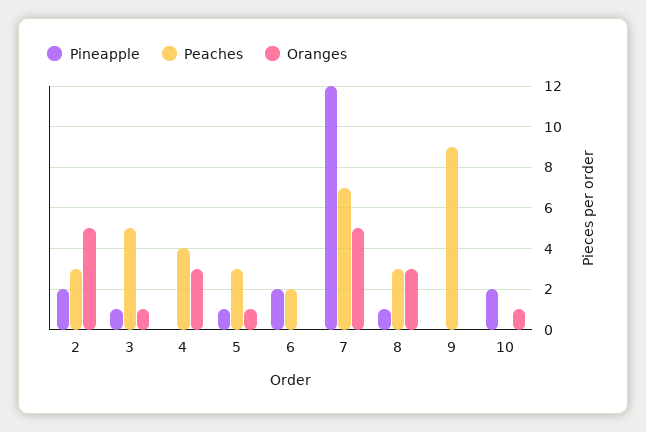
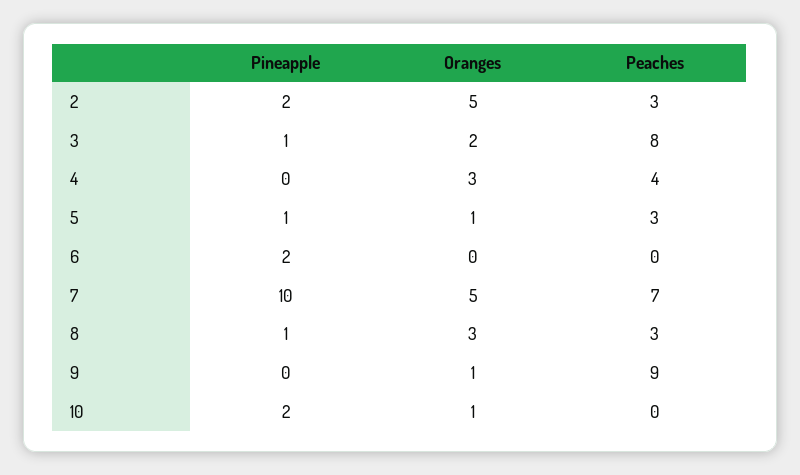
Peaches, 3: 5 -> 8
Oranges, 3: 1 -> 2
Peaches, 6: 2 -> 0
Pineapple, 7: 12 -> 10
Oranges, 9: 0 -> 1

